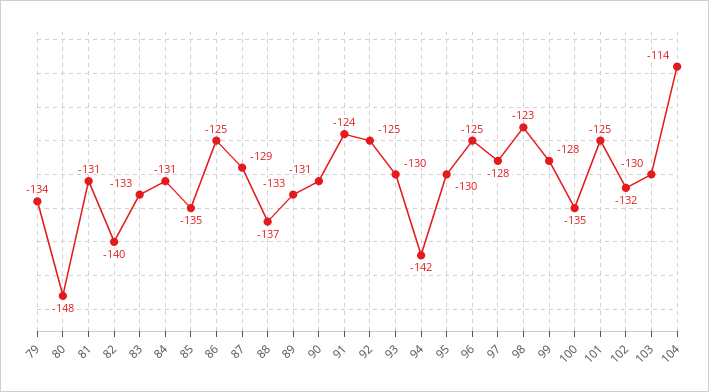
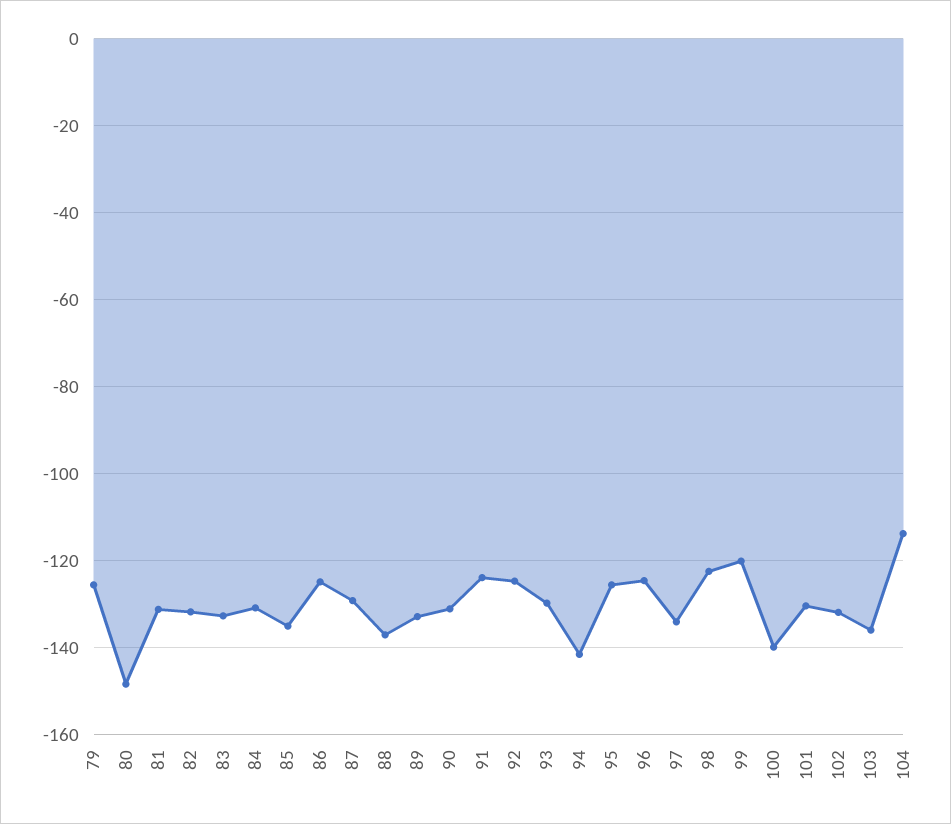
79: -134 -> -126
82: -140 -> -132
95: -130 -> -126
97: -128 -> -134
99: -128 -> -120
100: -135 -> -140
101: -125 -> -130
103: -130 -> -136

